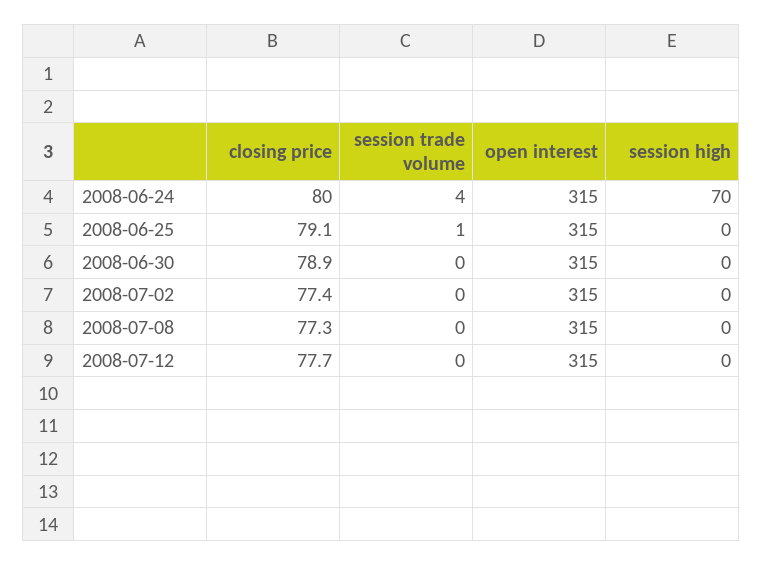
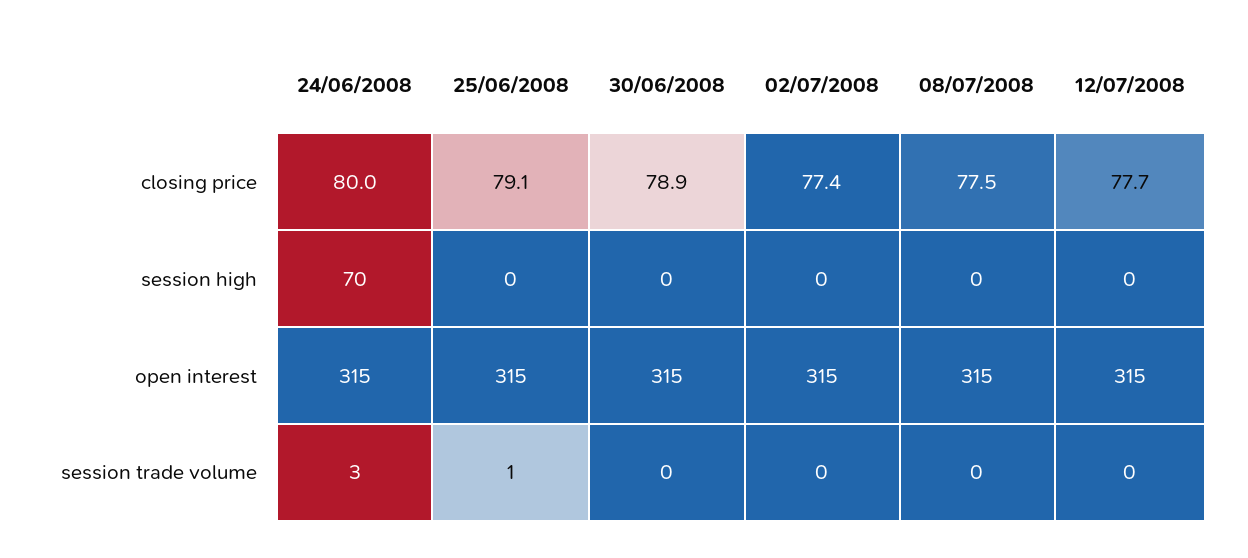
session trade volume, 2008-06-24: 4 -> 3
closing price, 2008-07-08: 77.3 -> 77.5

